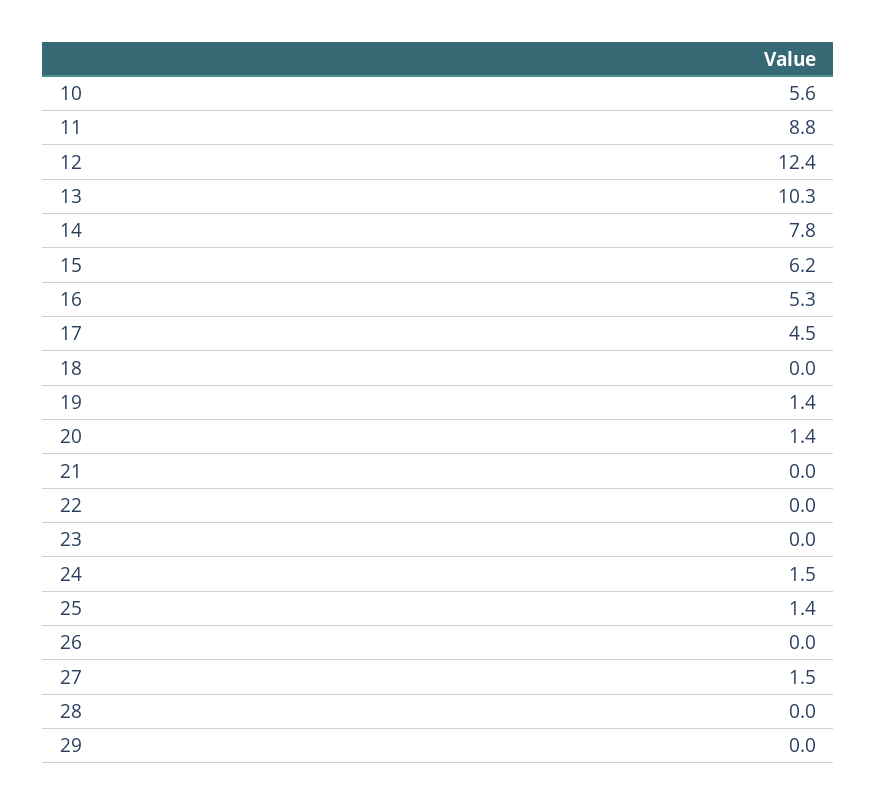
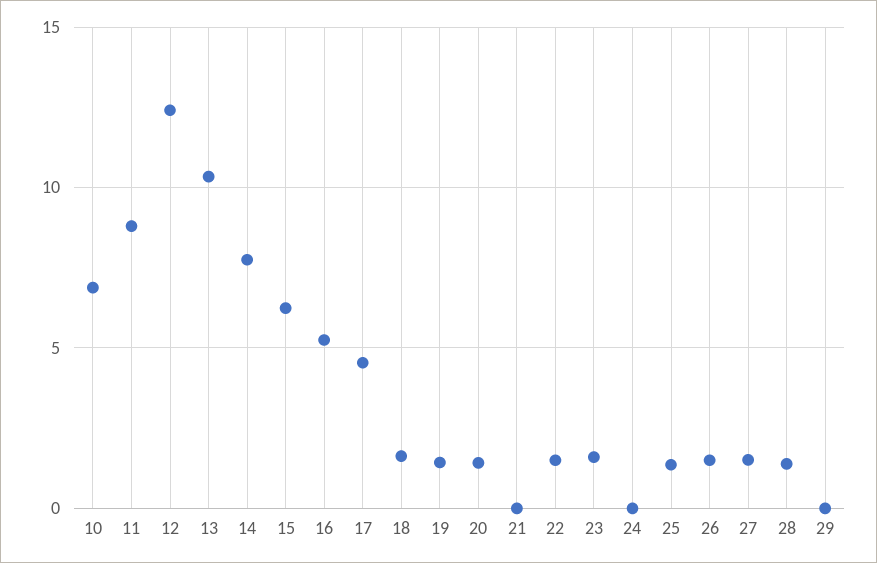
10: 5.6 -> 7
18: 0 -> 1.5
22: 0 -> 1.5
23: 0 -> 1.5
24: 1.5 -> 0
26: 0 -> 1.5
28: 0 -> 1.5

